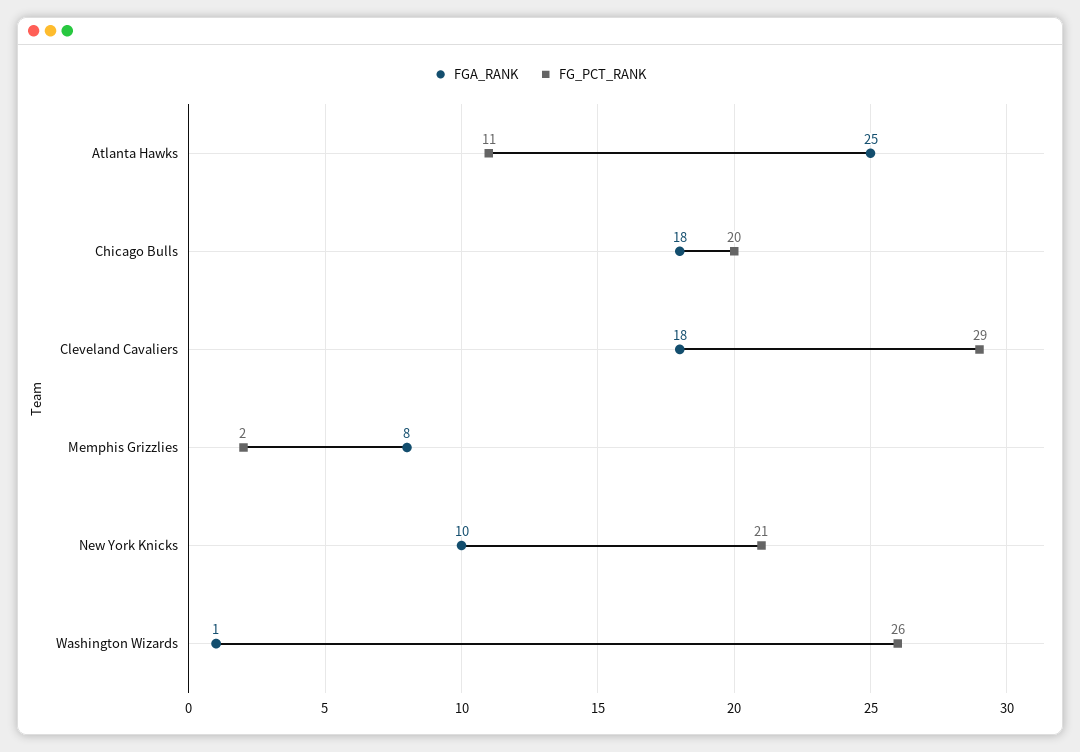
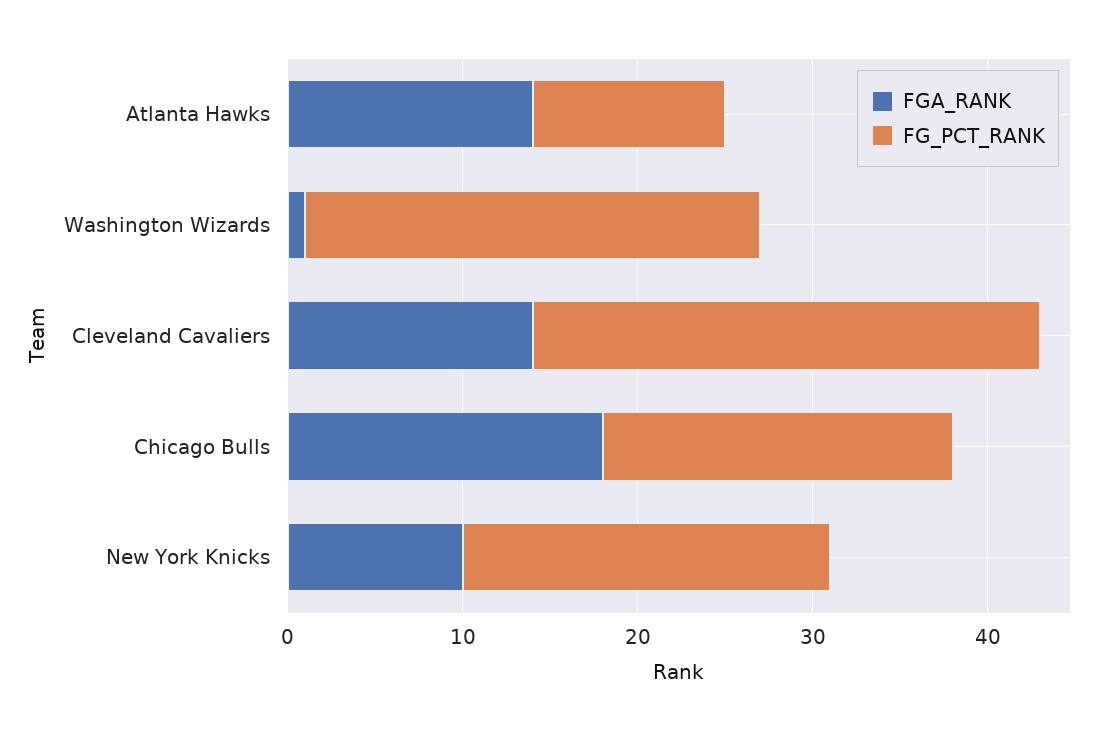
FGA_RANK, Atlanta Hawks: 25 -> 14
FGA_RANK, Cleveland Cavaliers: 18 -> 14
FGA_RANK, Memphis Grizzlies: 8 -> none
FG_PCT_RANK, Memphis Grizzlies: 2 -> none

